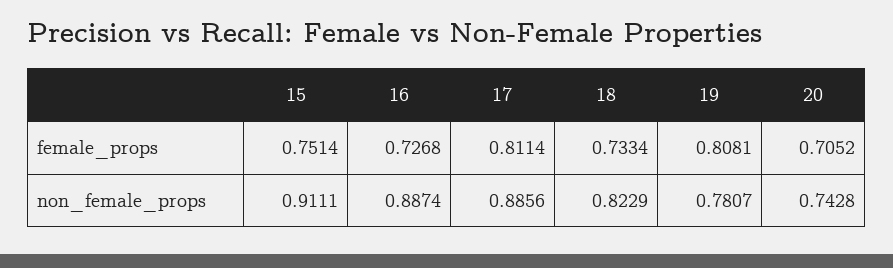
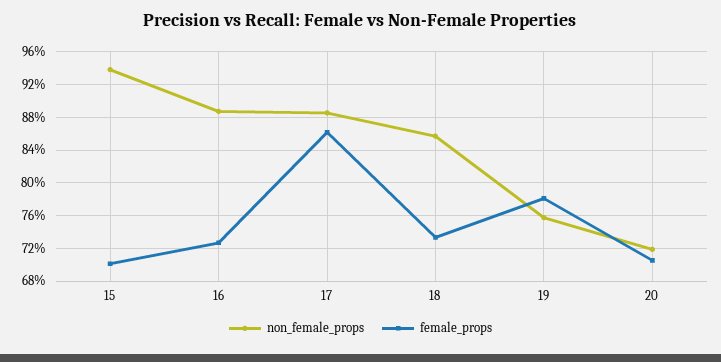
female_props, 15: 0.7514 -> 0.7
female_props, 17: 0.8114 -> 0.86
female_props, 19: 0.8081 -> 0.78
non_female_props, 15: 0.9111 -> 0.94
non_female_props, 18: 0.8229 -> 0.86
non_female_props, 19: 0.7807 -> 0.76
non_female_props, 20: 0.7428 -> 0.72

